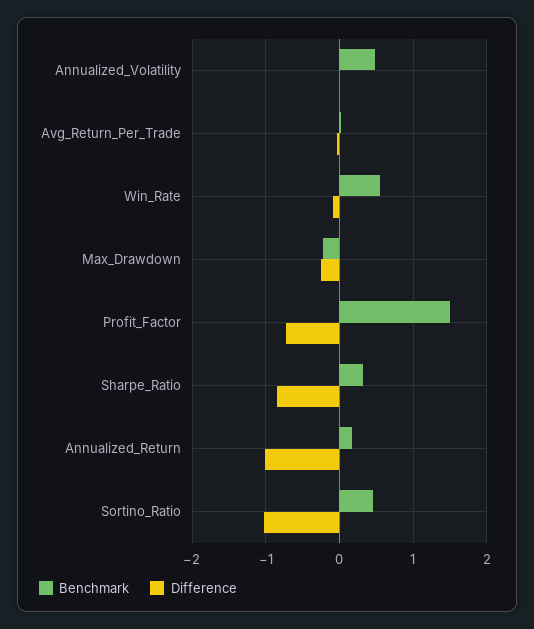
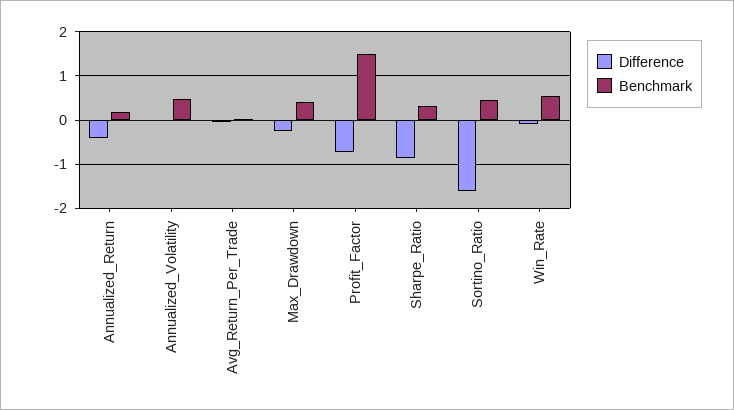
Benchmark, Max_Drawdown: -0.2 -> 0.4
Difference, Annualized_Return: -1 -> -0.4
Difference, Sortino_Ratio: -1 -> -1.6

